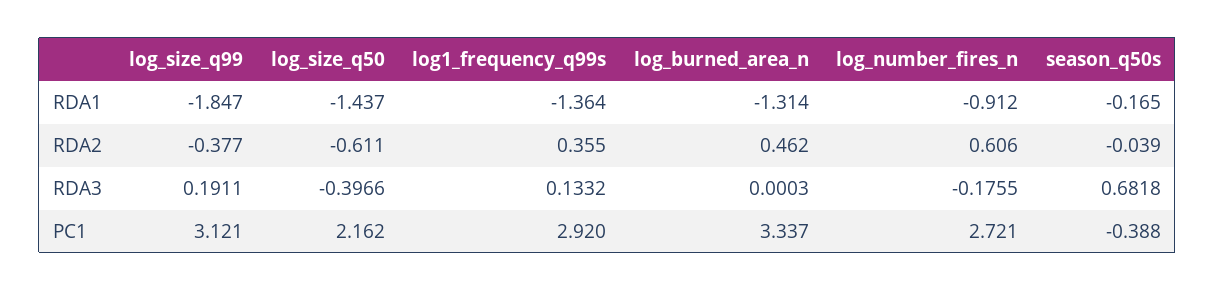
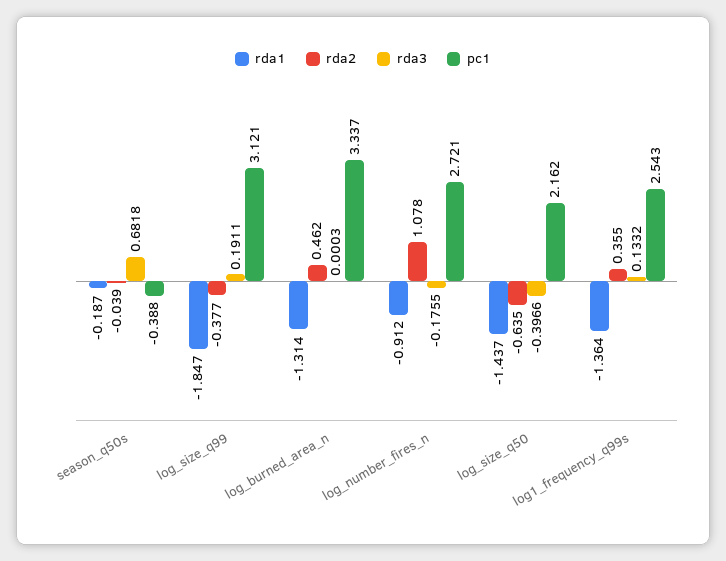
RDA1, season_q50s: -0.165 -> -0.187
RDA2, log_size_q50: -0.611 -> -0.635
RDA2, log_number_fires_n: 0.606 -> 1.078
PC1, log1_frequency_q99s: 2.92 -> 2.543

